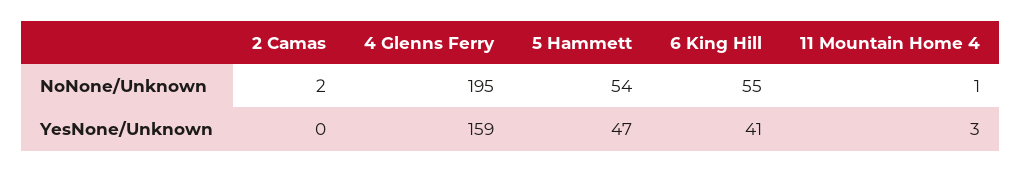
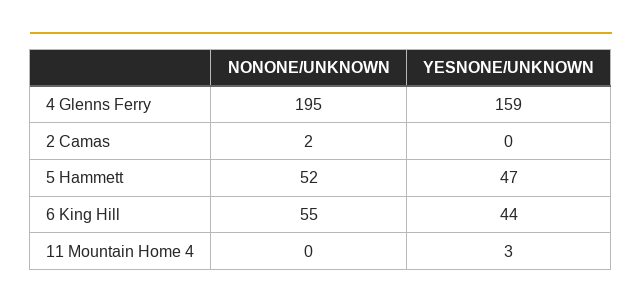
5 Hammett, NoNone/Unknown: 54 -> 52
11 Mountain Home 4, NoNone/Unknown: 1 -> 0
6 King Hill, YesNone/Unknown: 41 -> 44

